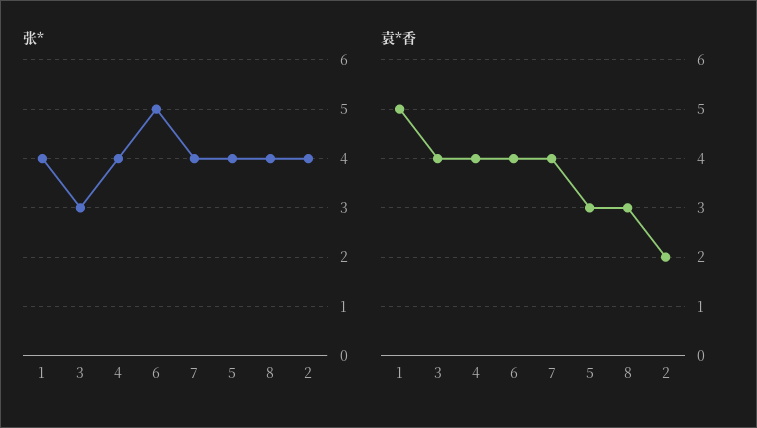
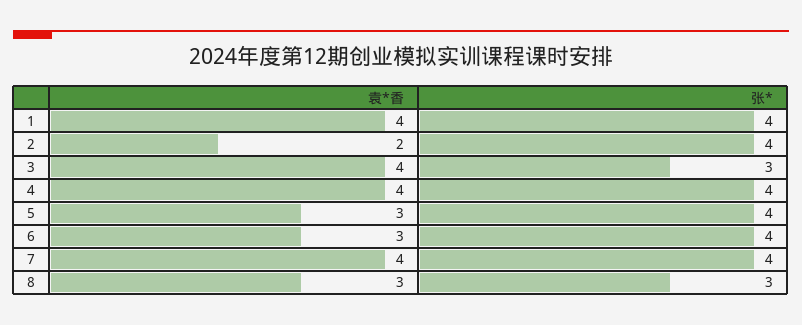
张*, 6: 5 -> 4
张*, 8: 4 -> 3
袁*香, 1: 5 -> 4
袁*香, 6: 4 -> 3

